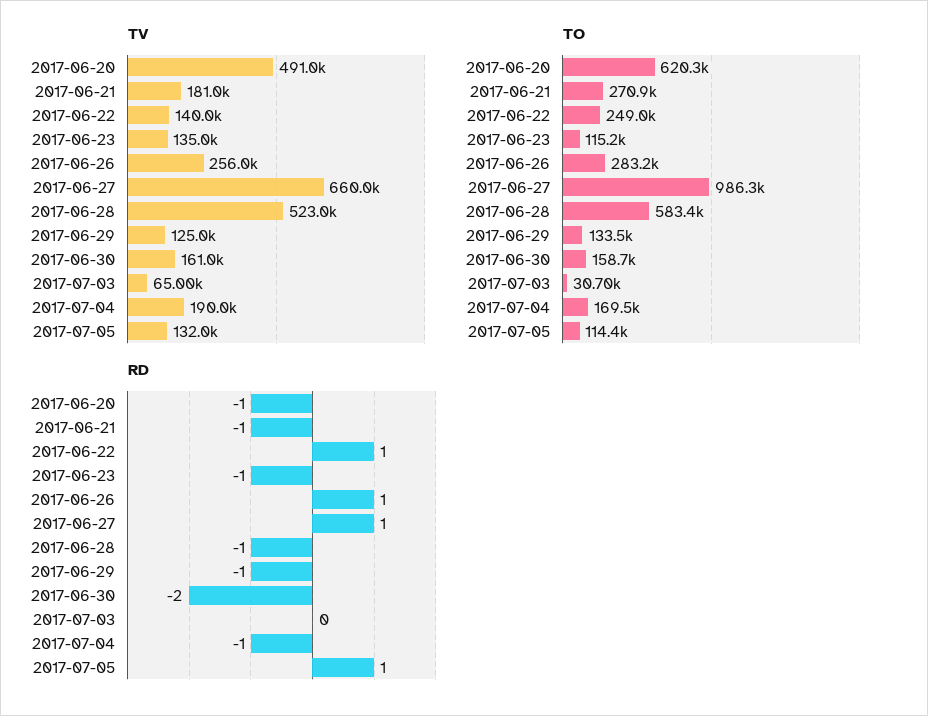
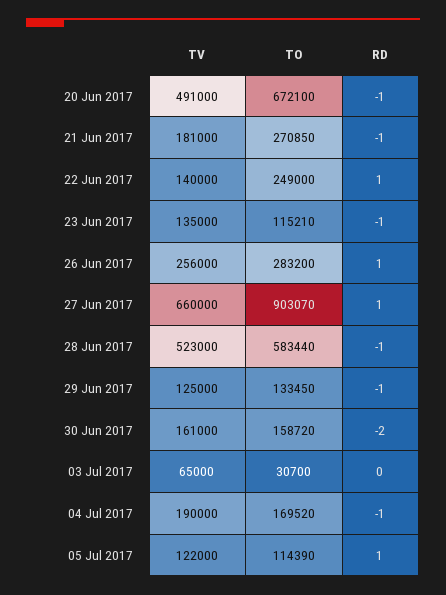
TV, 2017-07-05: 132000 -> 122000
TO, 2017-06-20: 620300 -> 672100
TO, 2017-06-27: 986300 -> 903070

